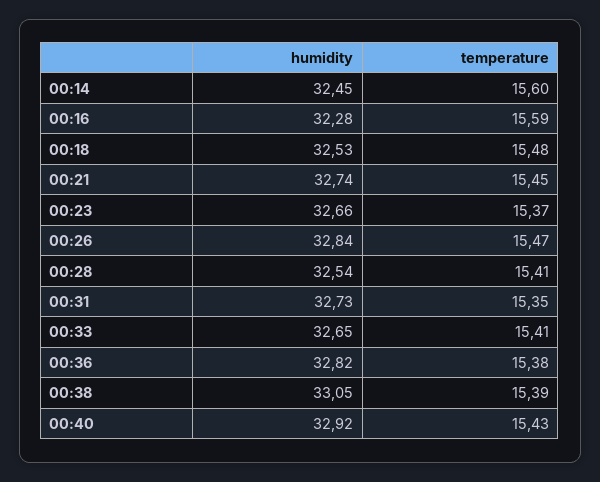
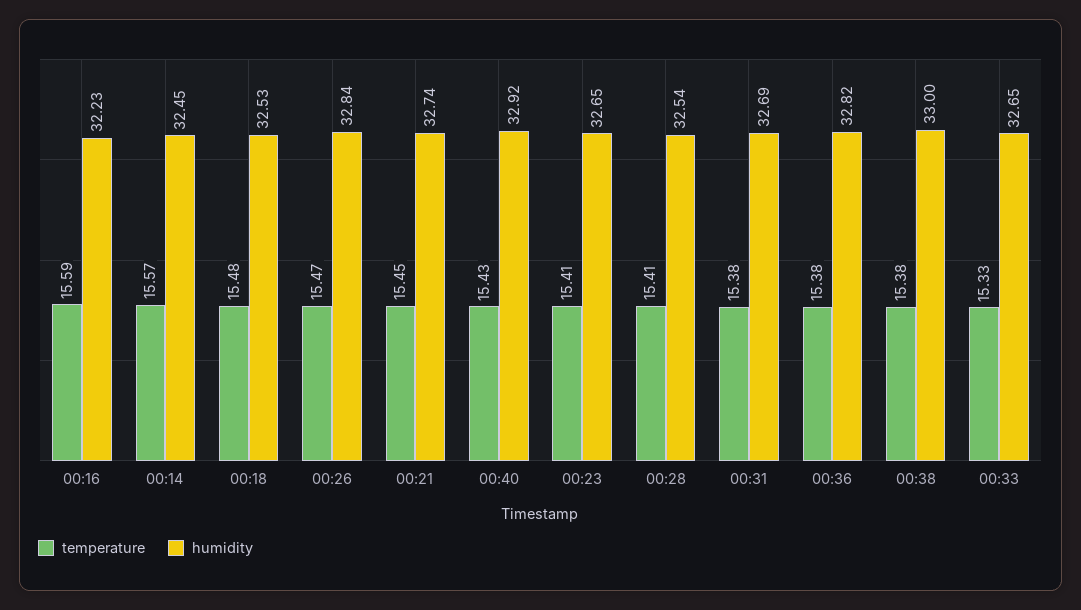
temperature, 00:14: 15.6 -> 15.57
humidity, 00:16: 32.28 -> 32.23
humidity, 00:23: 32.66 -> 32.65
temperature, 00:23: 15.37 -> 15.41
humidity, 00:31: 32.73 -> 32.69
temperature, 00:31: 15.35 -> 15.38
temperature, 00:33: 15.41 -> 15.33
humidity, 00:38: 33.05 -> 33
temperature, 00:38: 15.39 -> 15.38

